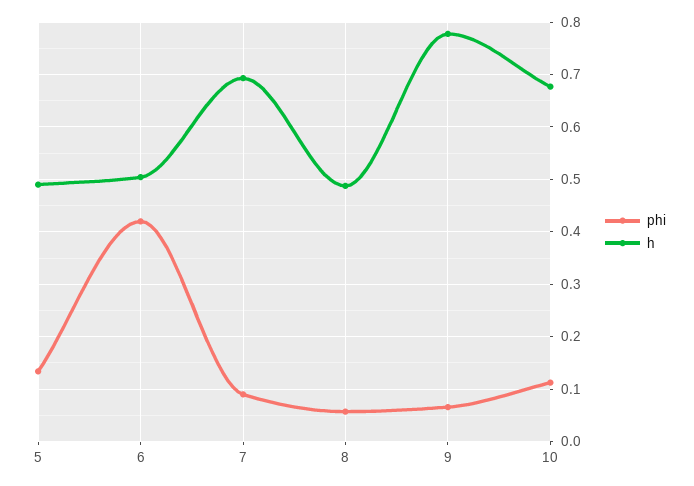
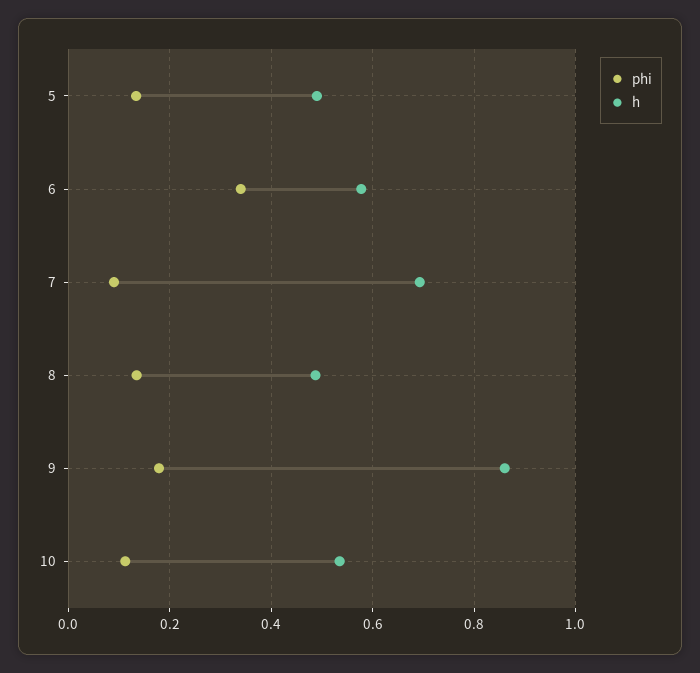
phi, 6: 0.42 -> 0.34
h, 6: 0.5 -> 0.58
phi, 8: 0.06 -> 0.14
phi, 9: 0.06 -> 0.18
h, 9: 0.78 -> 0.86
h, 10: 0.68 -> 0.54

